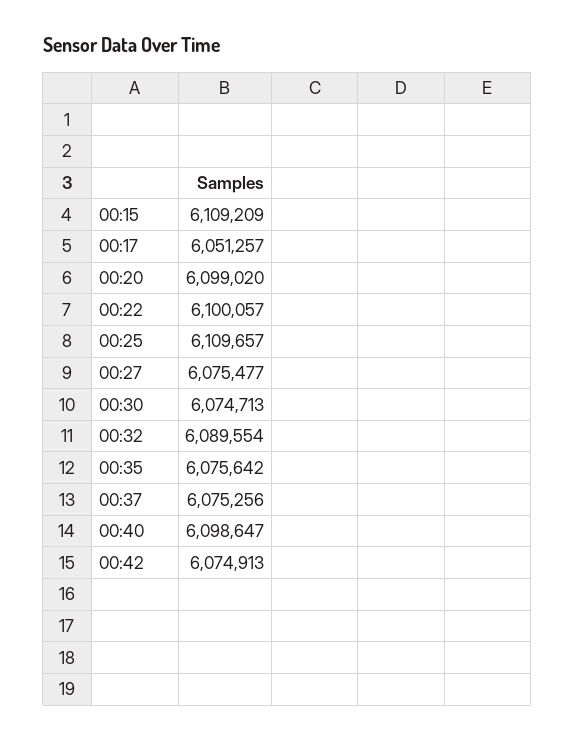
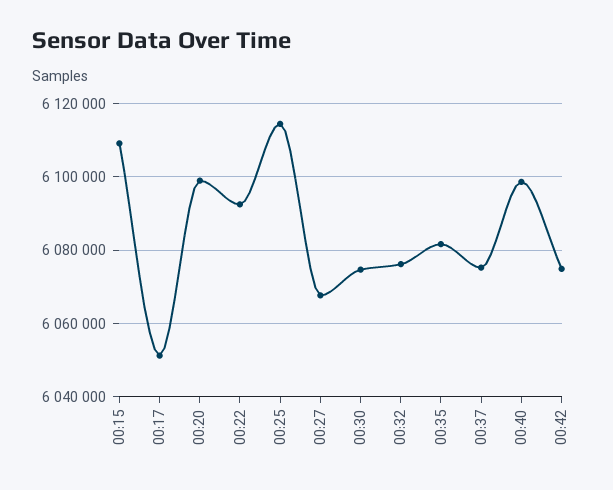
00:22: 6100057 -> 6092000
00:25: 6109657 -> 6114000
00:27: 6075477 -> 6068000
00:32: 6089554 -> 6076000
00:35: 6075642 -> 6082000

